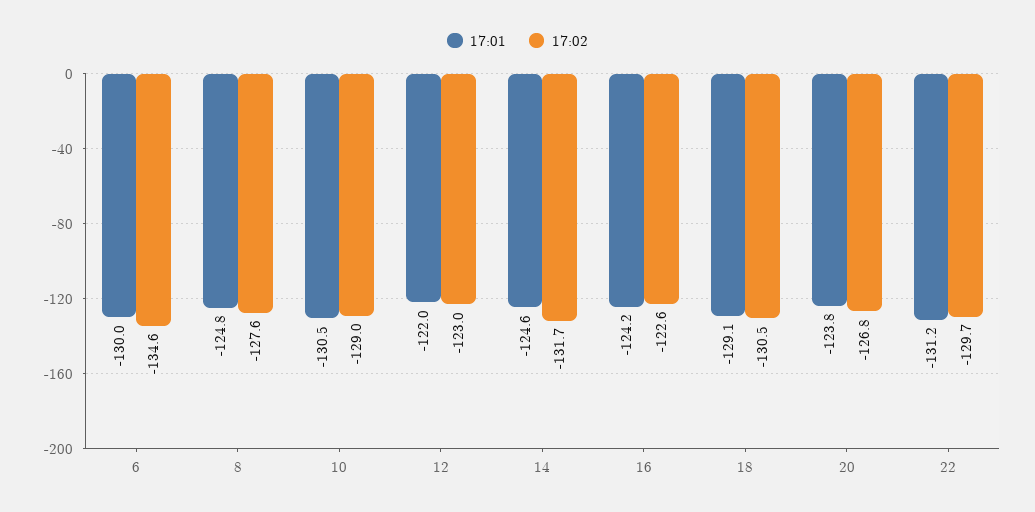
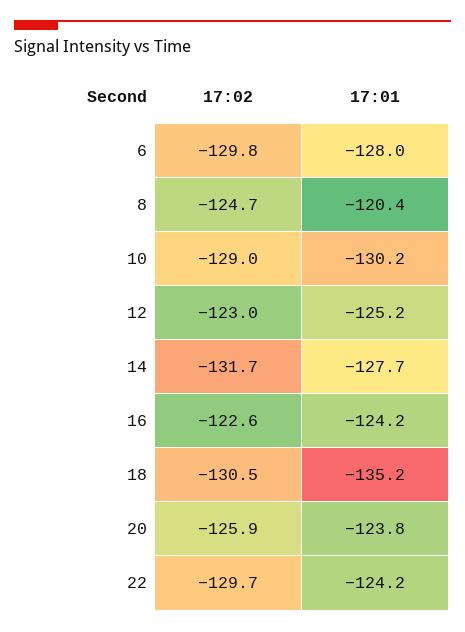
17:01, 6: -130 -> -128
17:02, 6: -134.6 -> -129.8
17:01, 8: -124.8 -> -120.4
17:02, 8: -127.6 -> -124.7
17:01, 10: -130.5 -> -130.2
17:01, 12: -122 -> -125.2
17:01, 14: -124.6 -> -127.7
17:01, 18: -129.1 -> -135.2
17:02, 20: -126.8 -> -125.9
17:01, 22: -131.2 -> -124.2

